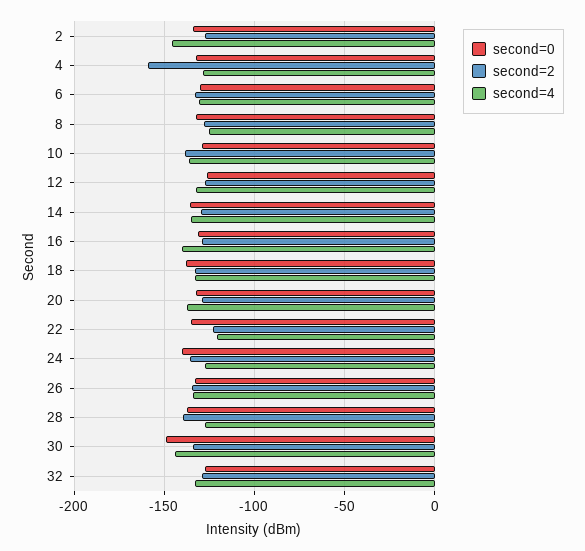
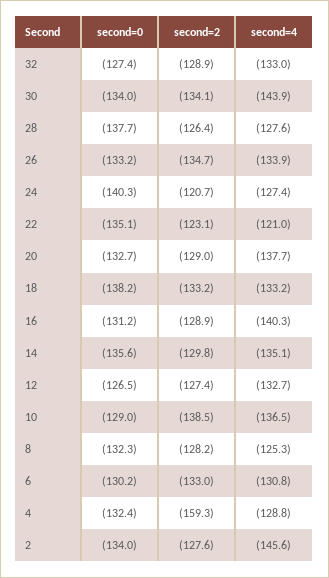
second=2, 24: -135 -> -120.7
second=2, 28: -140 -> -126.4
second=0, 30: -150 -> -134

